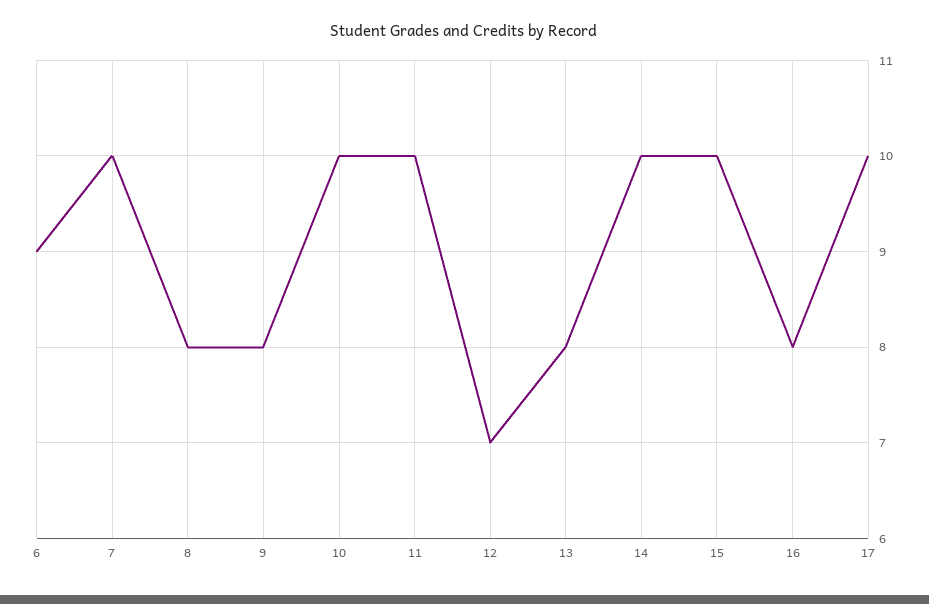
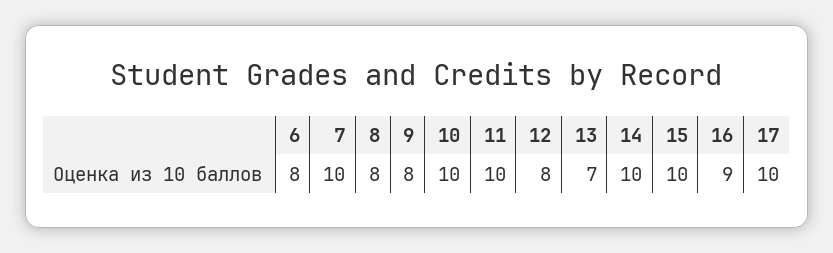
6: 9 -> 8
12: 7 -> 8
13: 8 -> 7
16: 8 -> 9

